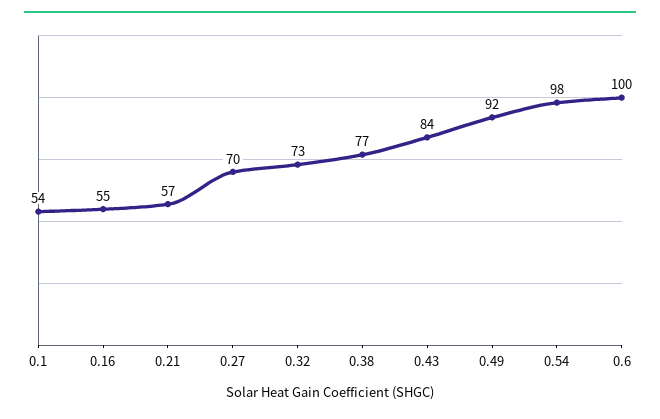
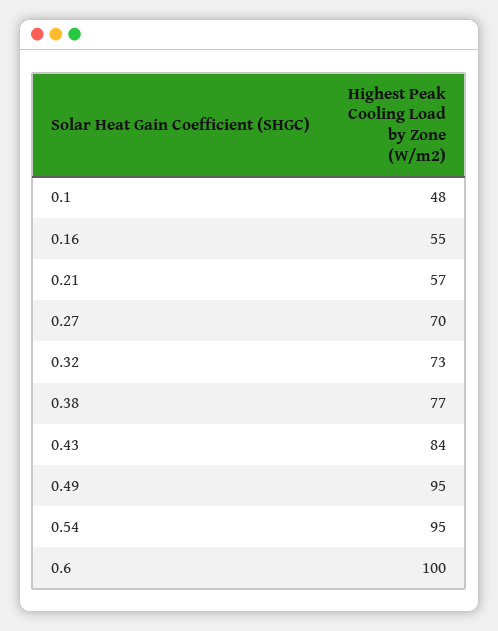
0.1: 54 -> 48
0.49: 92 -> 95
0.54: 98 -> 95

